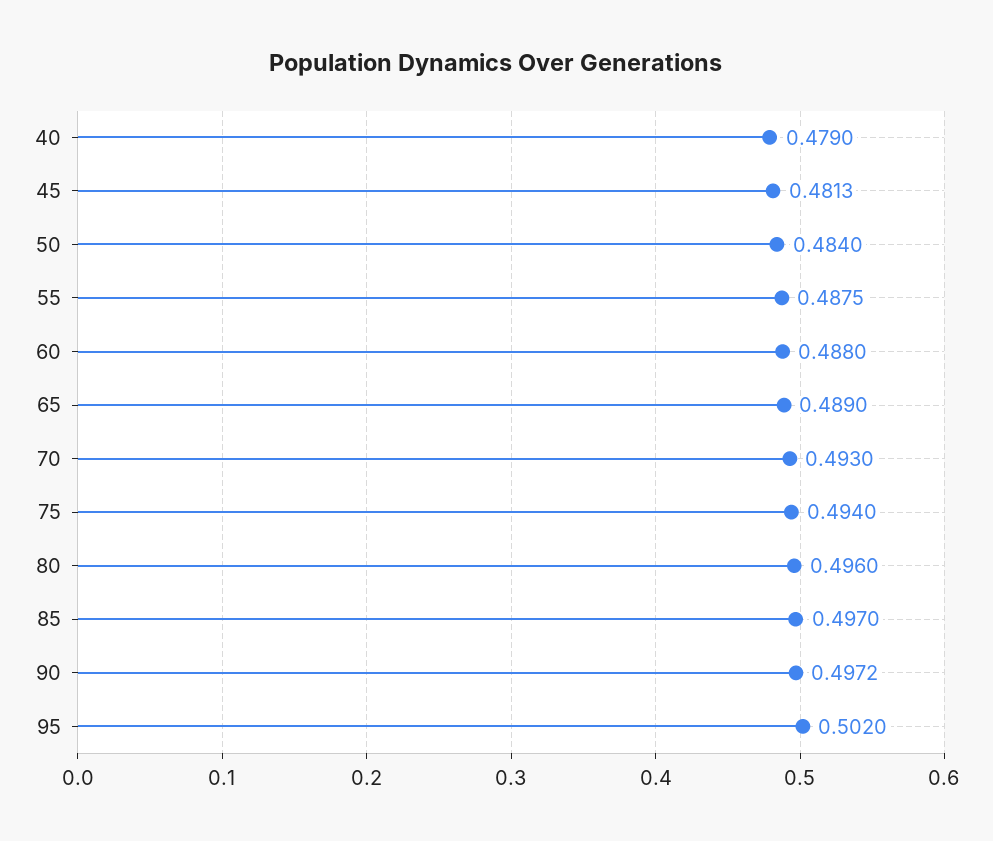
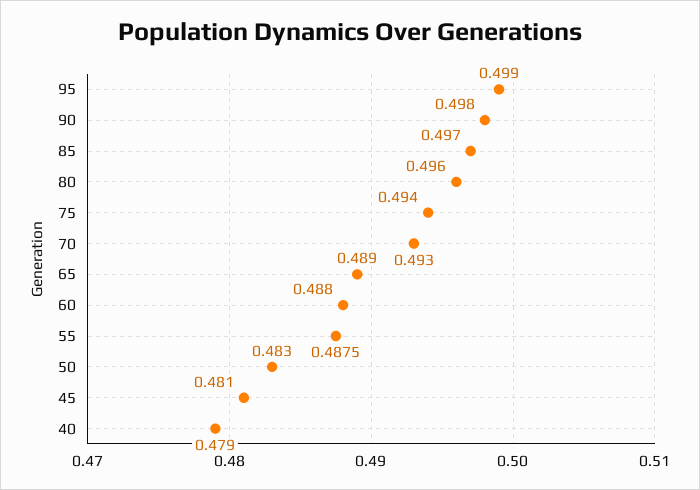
45: 0.4813 -> 0.481
50: 0.484 -> 0.483
90: 0.4972 -> 0.498
95: 0.502 -> 0.499

